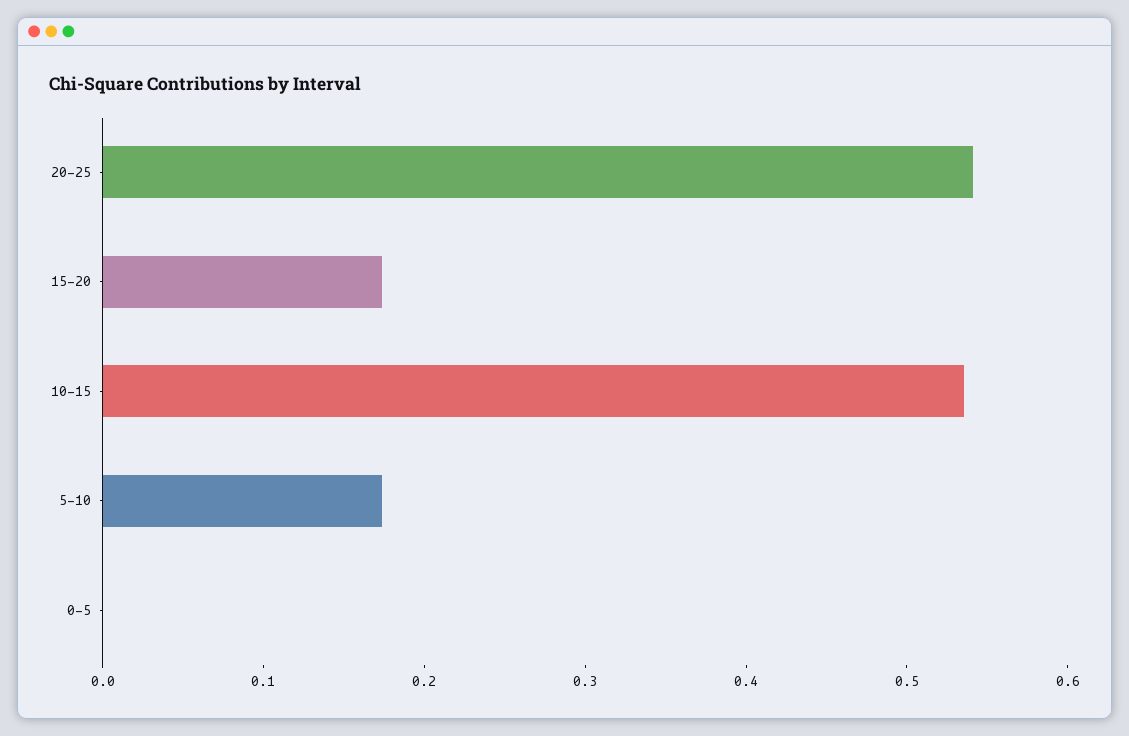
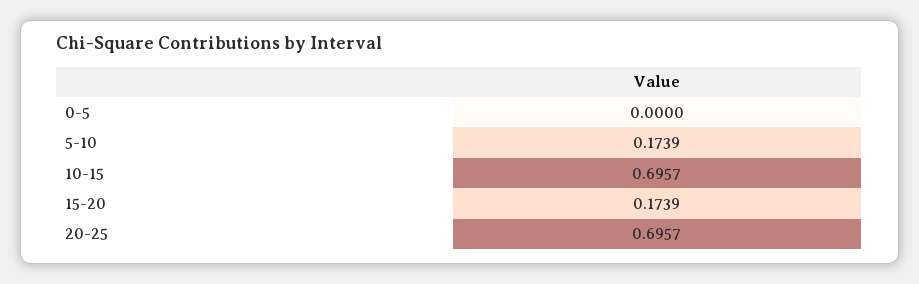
20-25: 0.54 -> 0.6957
10-15: 0.54 -> 0.6957

